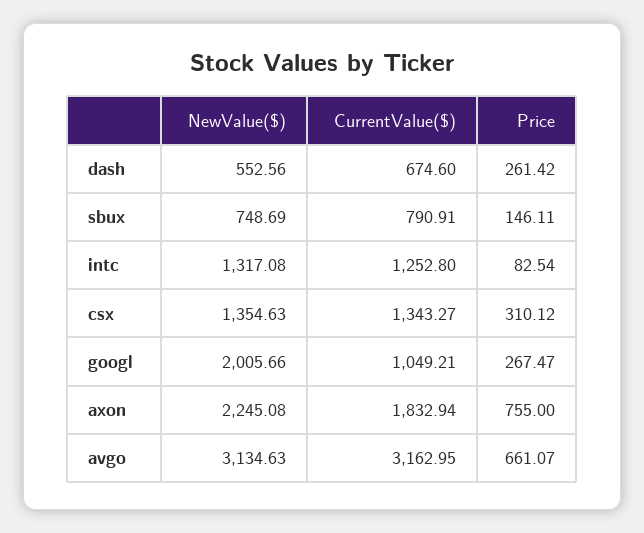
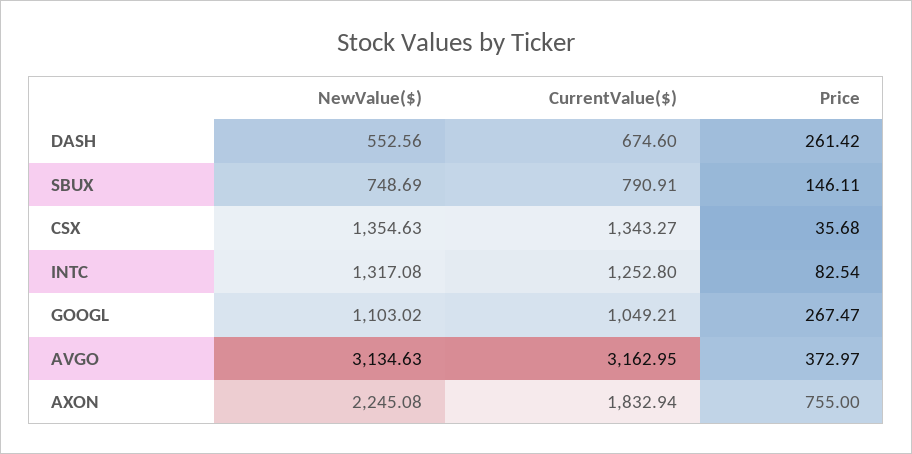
Price, csx: 310.12 -> 35.68
NewValue($), googl: 2005.66 -> 1103.02
Price, avgo: 661.07 -> 372.97

